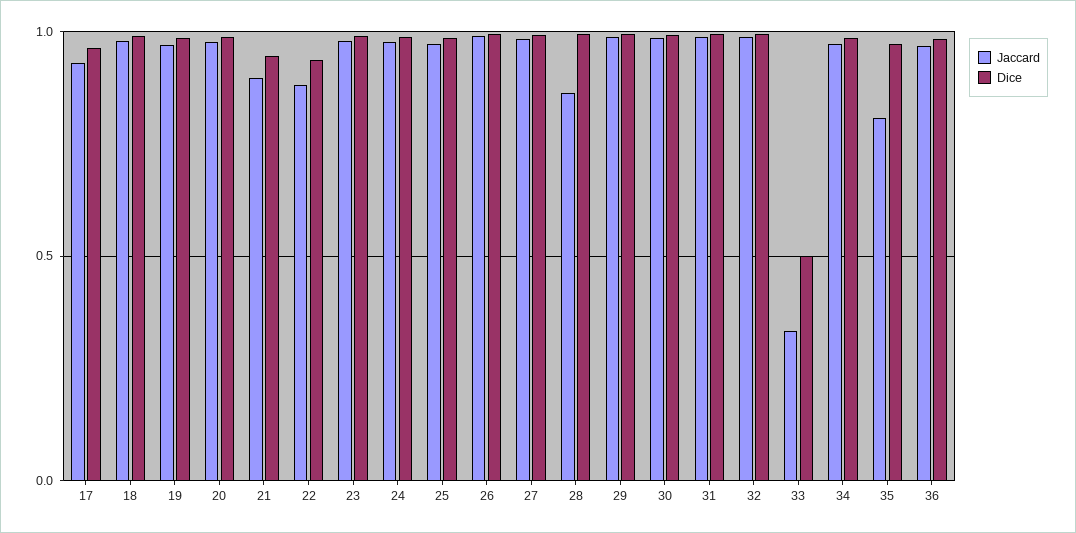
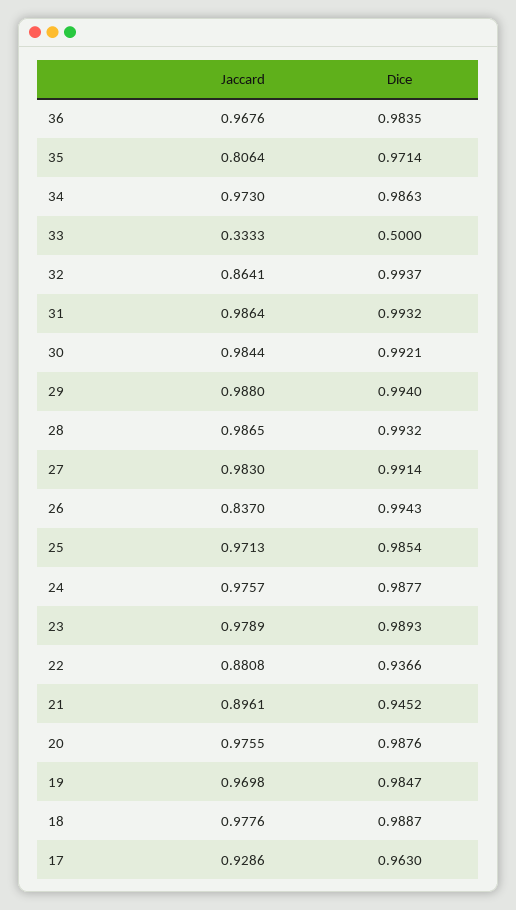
Jaccard, 26: 1 -> 0.837
Jaccard, 28: 0.85 -> 0.9865
Jaccard, 32: 1 -> 0.8641

